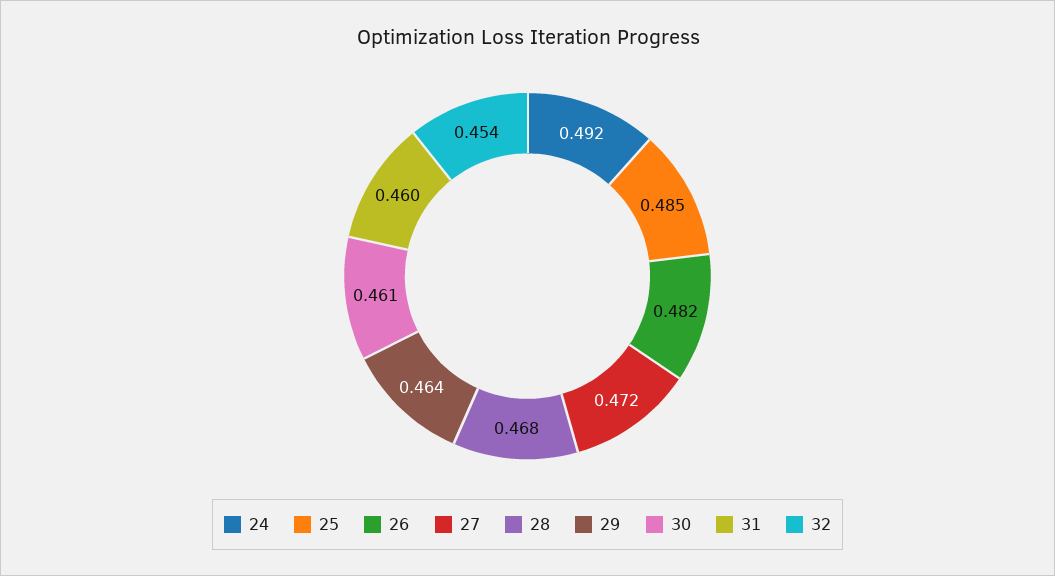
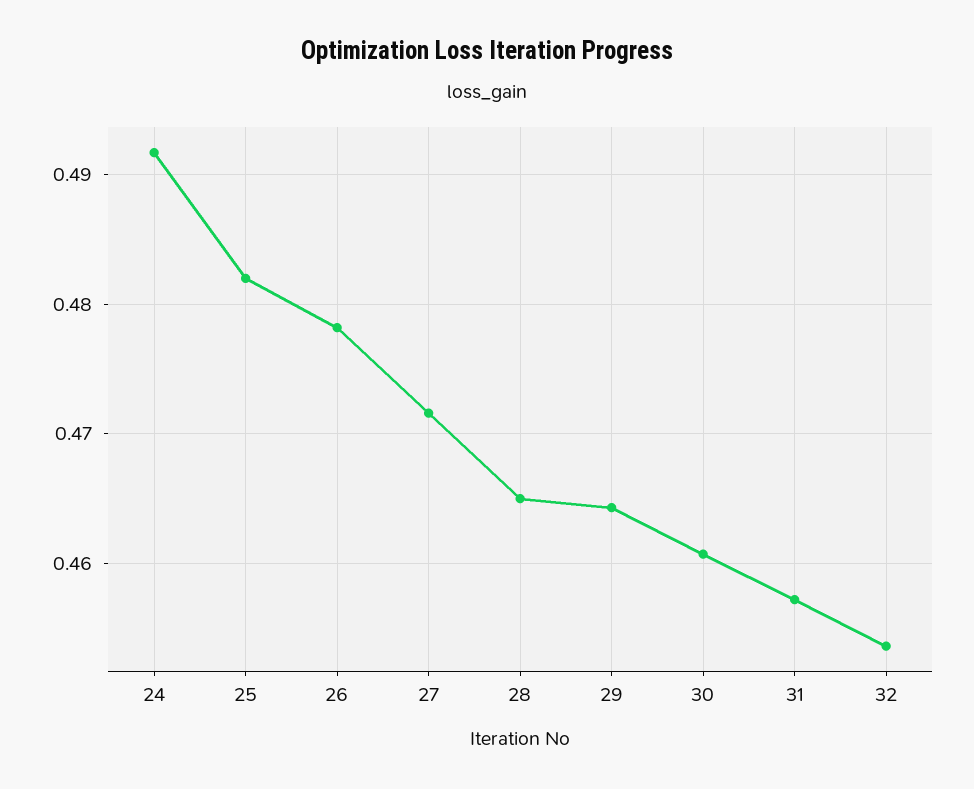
25: 0.485 -> 0.482
26: 0.482 -> 0.478
28: 0.468 -> 0.465
31: 0.46 -> 0.457

